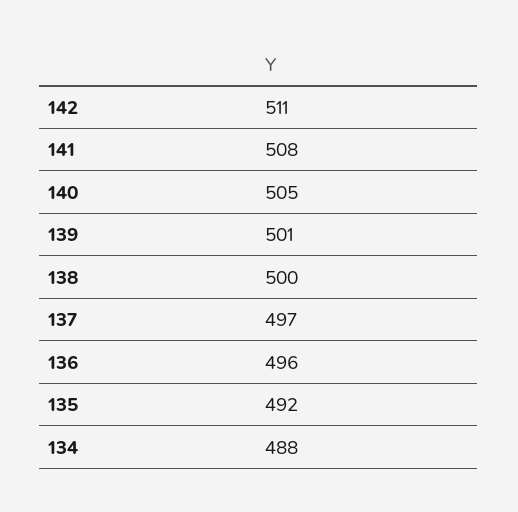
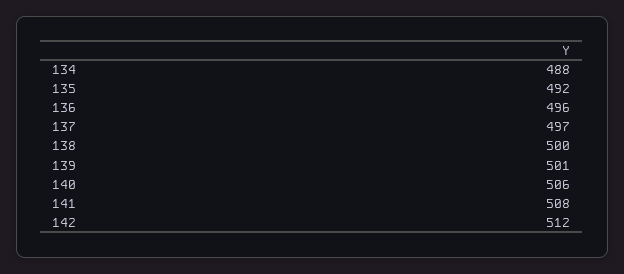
142: 511 -> 512
140: 505 -> 506

